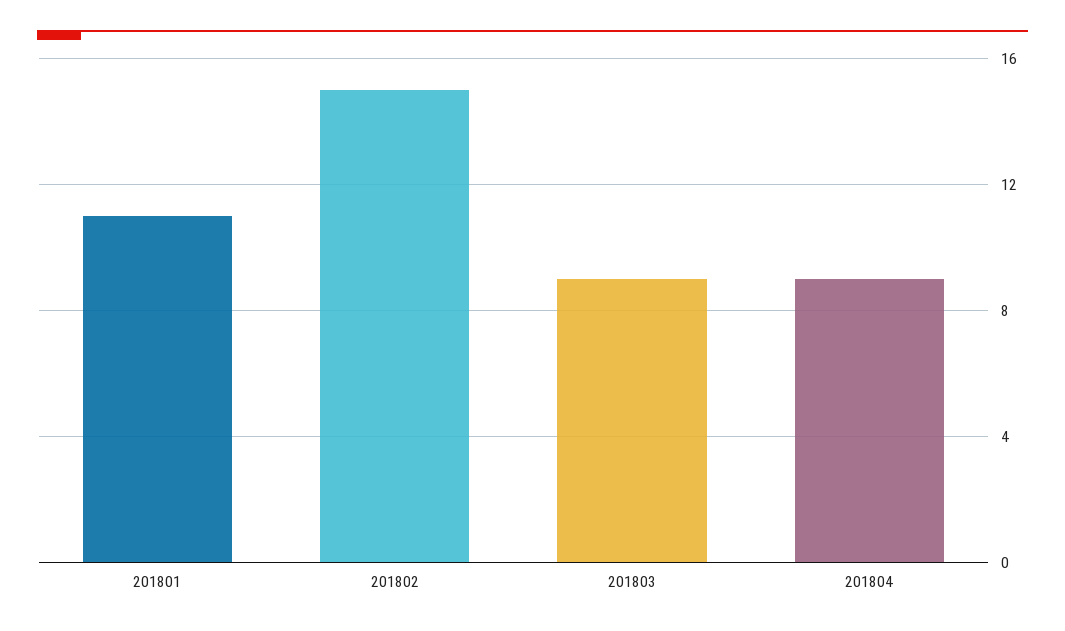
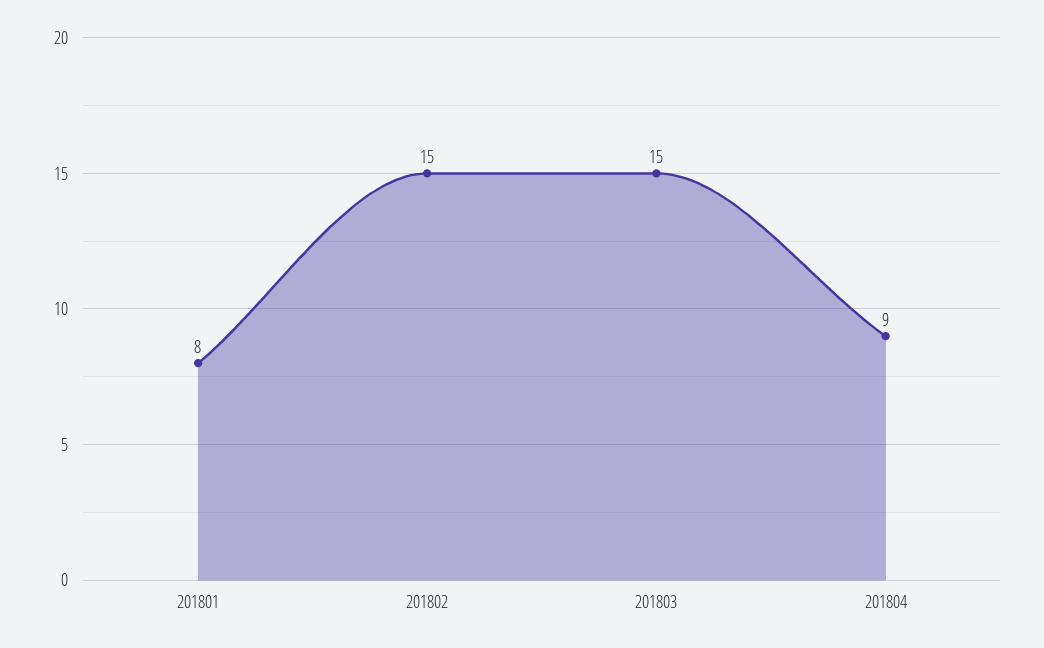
201801: 11 -> 8
201803: 9 -> 15

